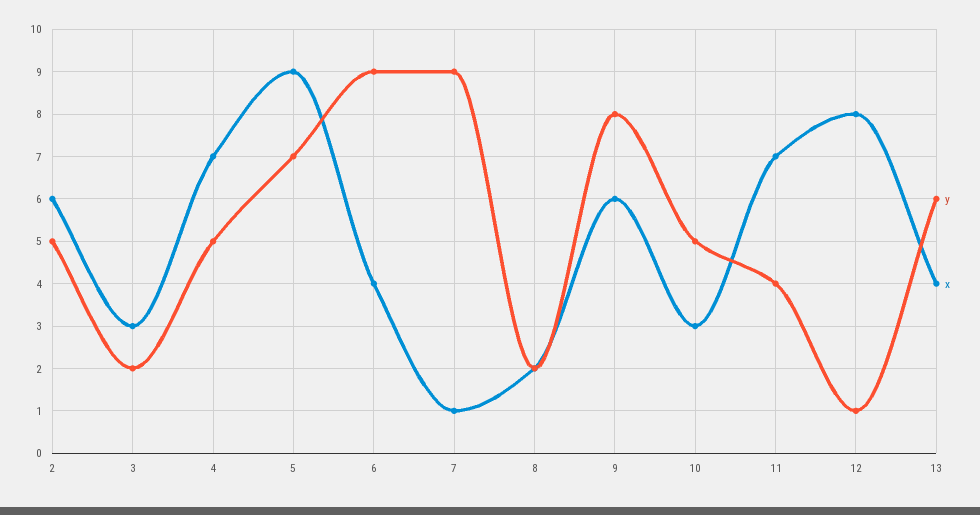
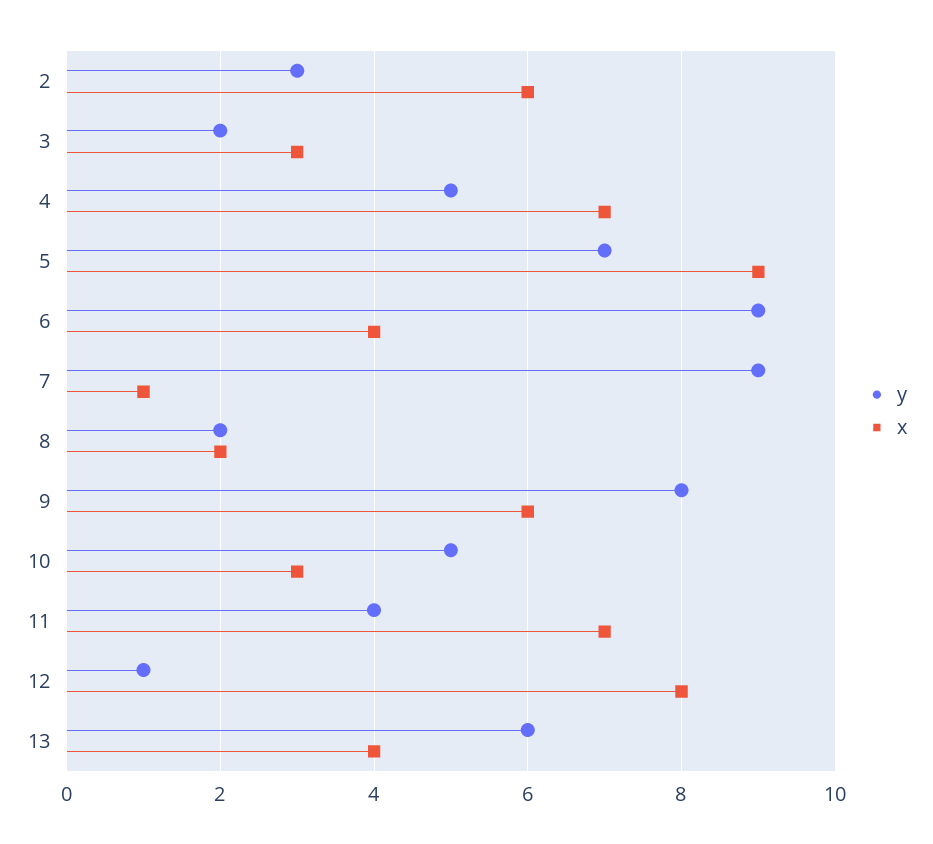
y, 2: 5 -> 3

